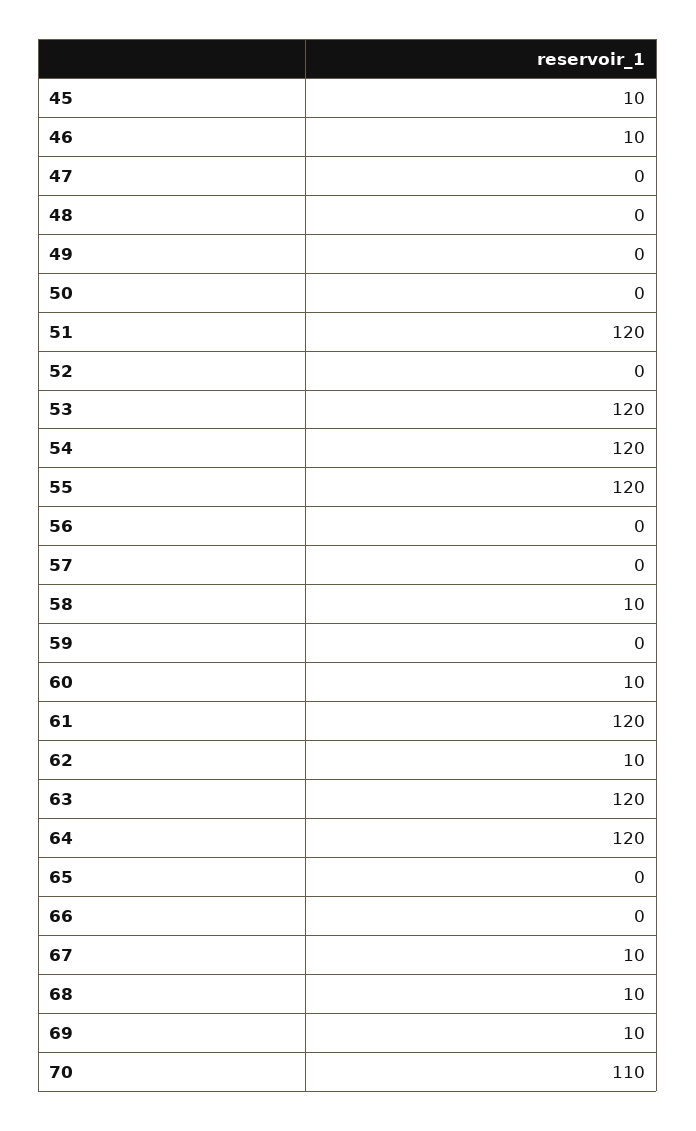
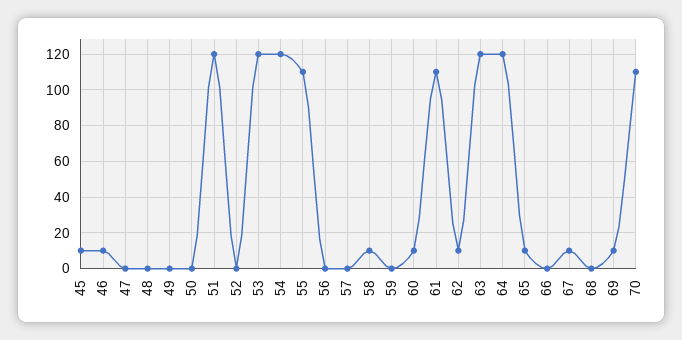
55: 120 -> 110
61: 120 -> 110
65: 0 -> 10
68: 10 -> 0

